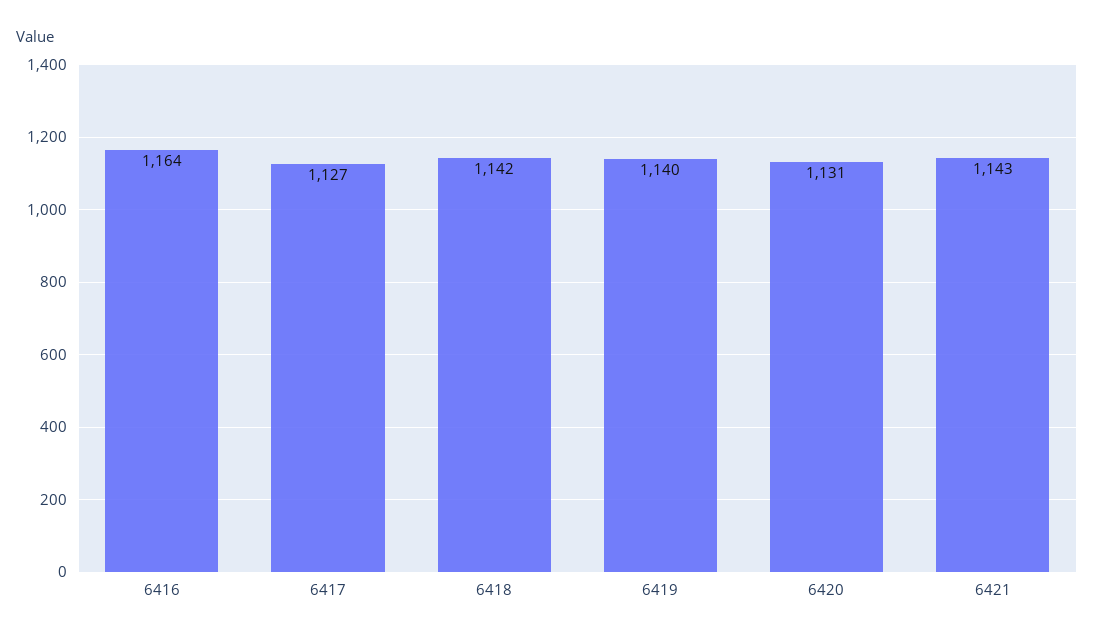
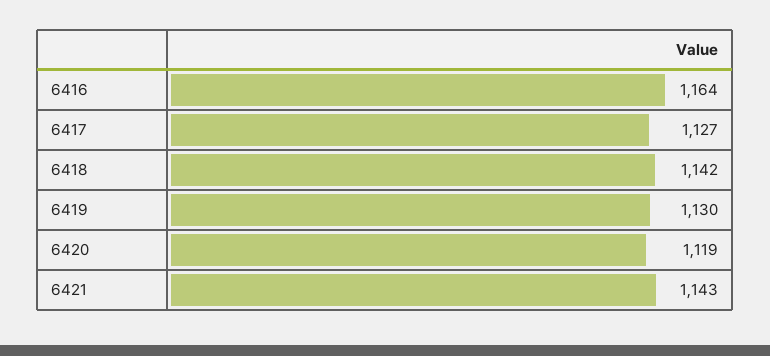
6419: 1140 -> 1130
6420: 1131 -> 1119

